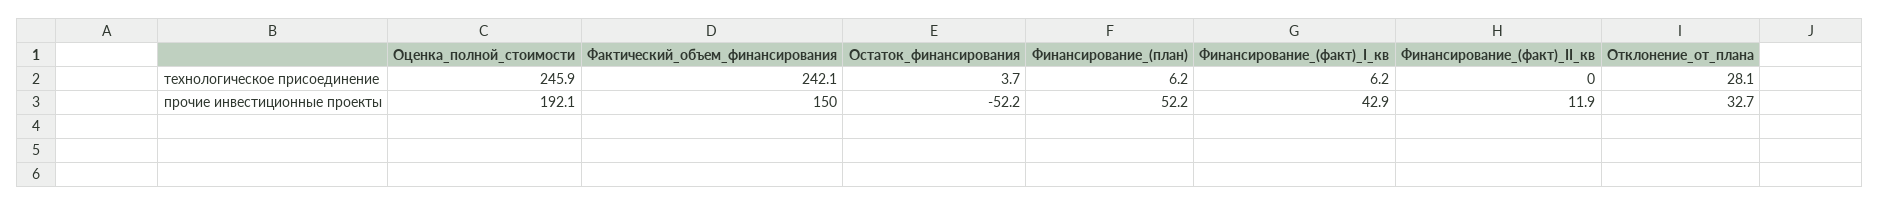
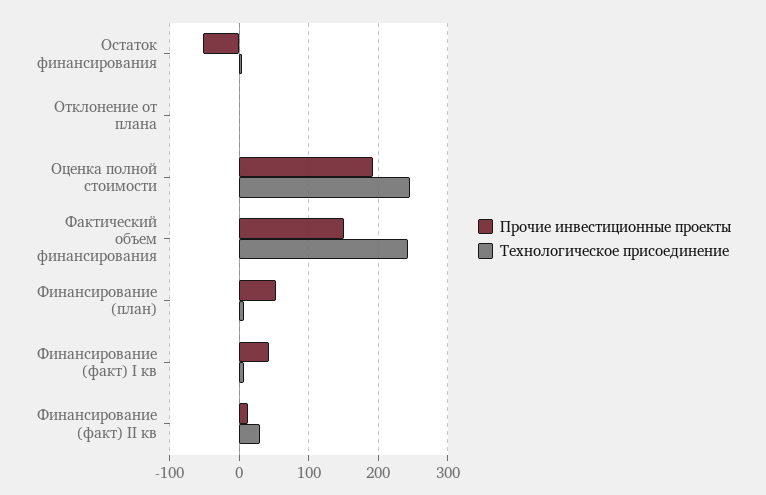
технологическое присоединение, Финансирование_(факт)_II_кв: 0 -> 30
технологическое присоединение, Отклонение_от_плана: 28.1 -> 0
прочие инвестиционные проекты, Отклонение_от_плана: 32.7 -> 0

